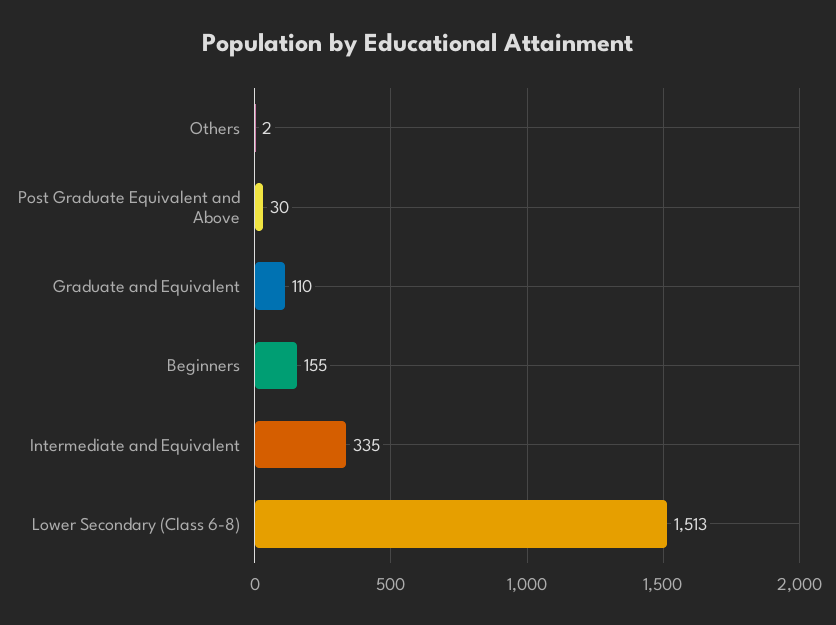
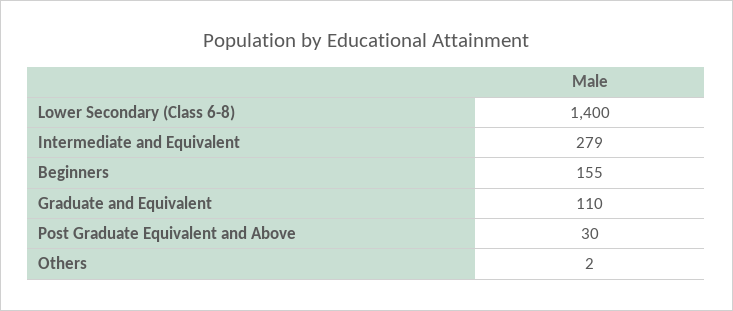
Intermediate and Equivalent: 335 -> 279
Lower Secondary (Class 6-8): 1513 -> 1400

